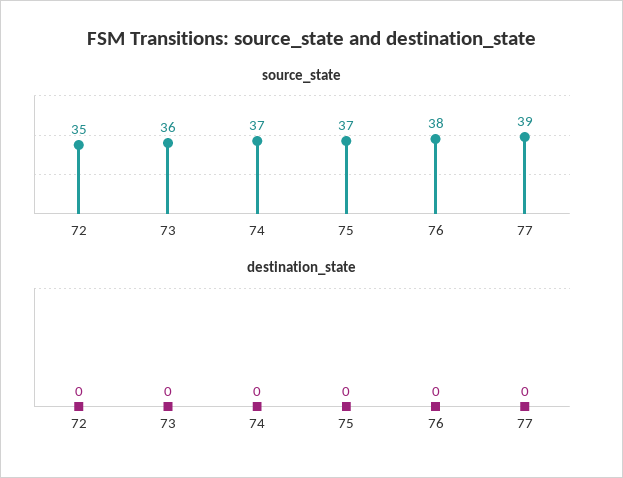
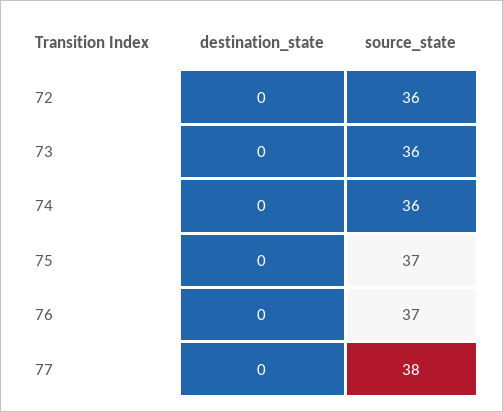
source_state, 72: 35 -> 36
source_state, 74: 37 -> 36
source_state, 76: 38 -> 37
source_state, 77: 39 -> 38

